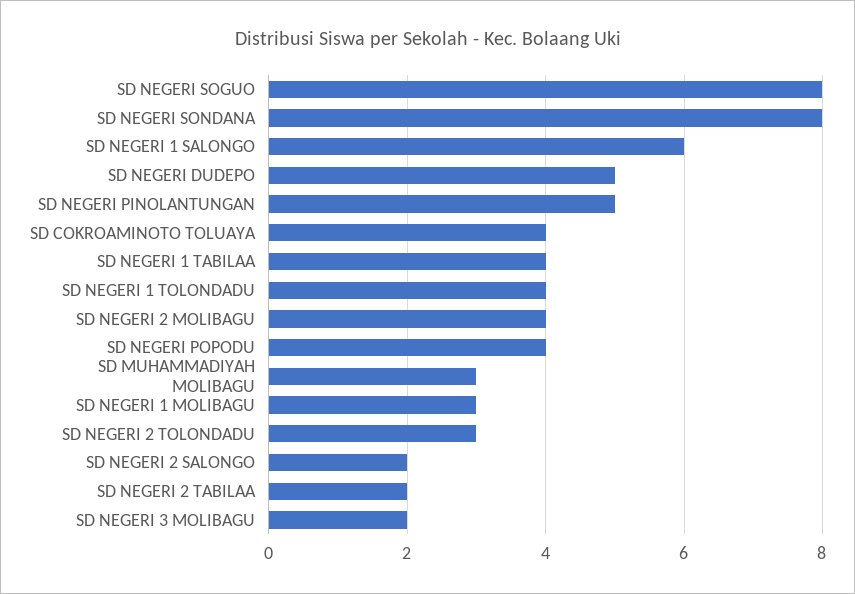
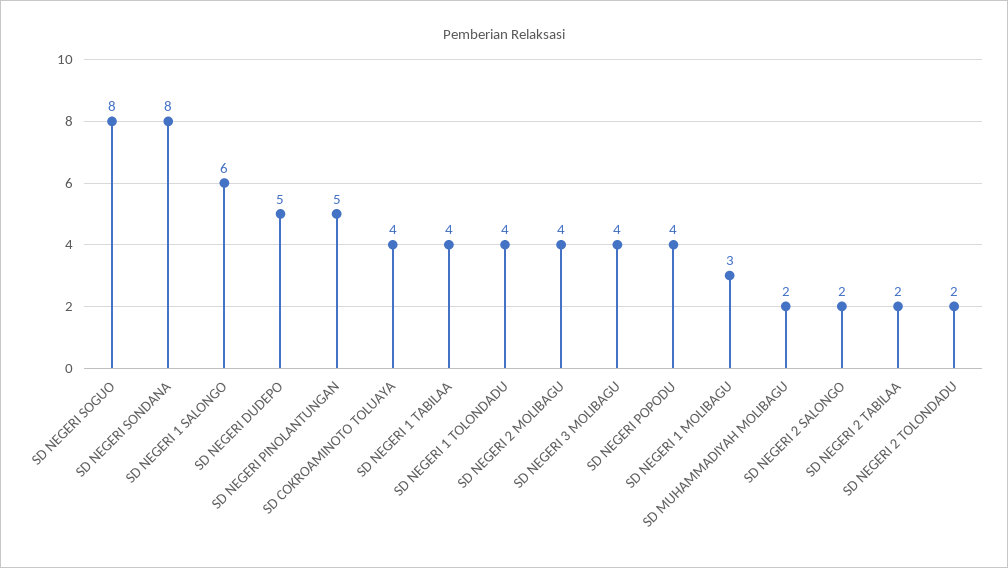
SD MUHAMMADIYAH MOLIBAGU: 3 -> 2
SD NEGERI 2 TOLONDADU: 3 -> 2
SD NEGERI 3 MOLIBAGU: 2 -> 4

